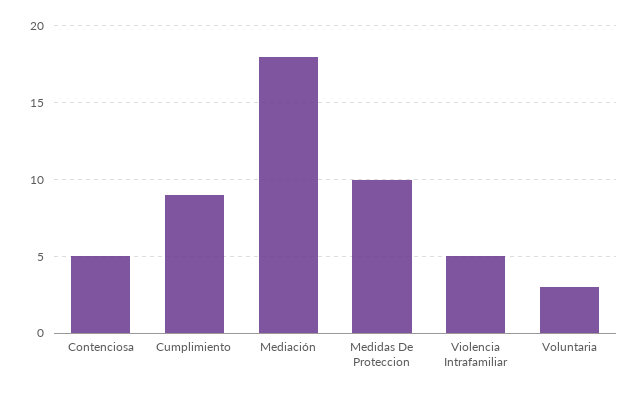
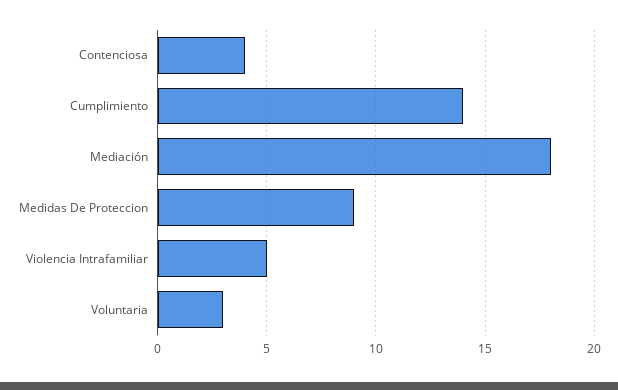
Contenciosa: 5 -> 4
Cumplimiento: 9 -> 14
Medidas De Proteccion: 10 -> 9

